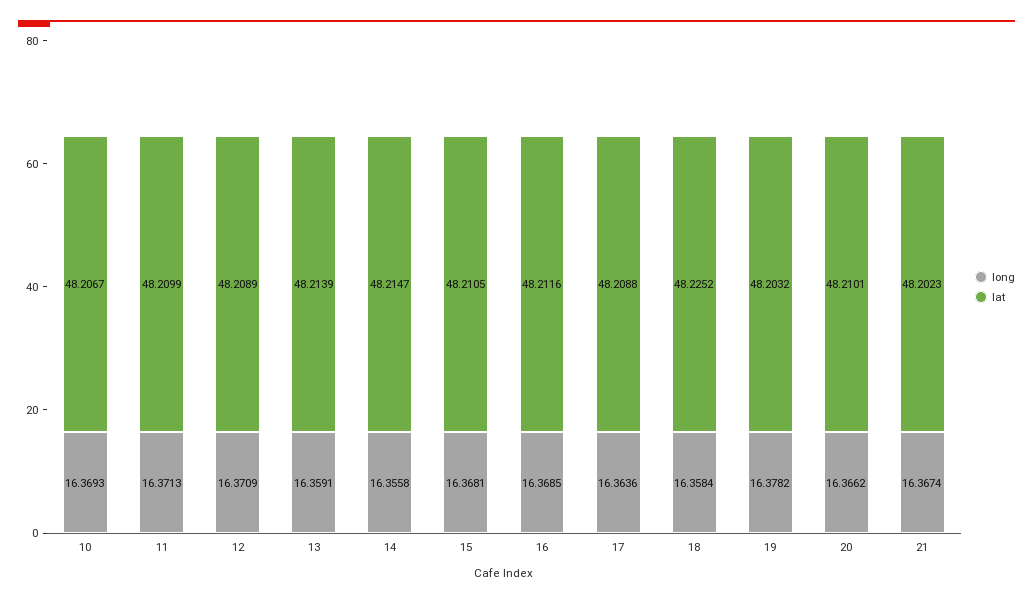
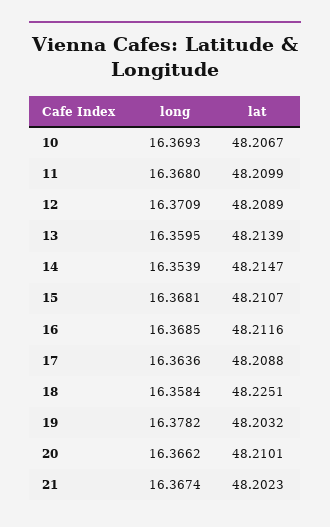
long, 11: 16.3713 -> 16.368
long, 13: 16.3591 -> 16.3595
long, 14: 16.3558 -> 16.3539
lat, 15: 48.2105 -> 48.2107
lat, 18: 48.2252 -> 48.2251

